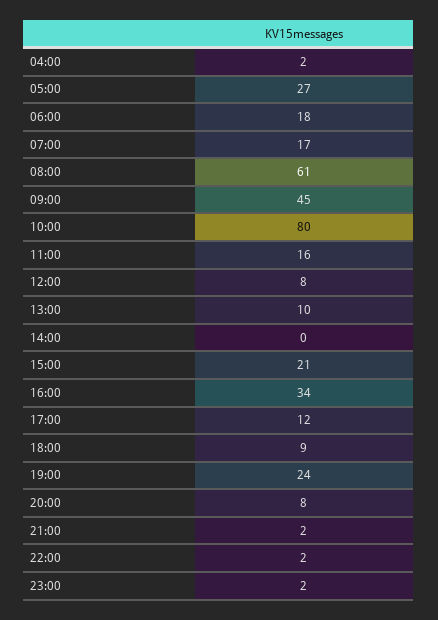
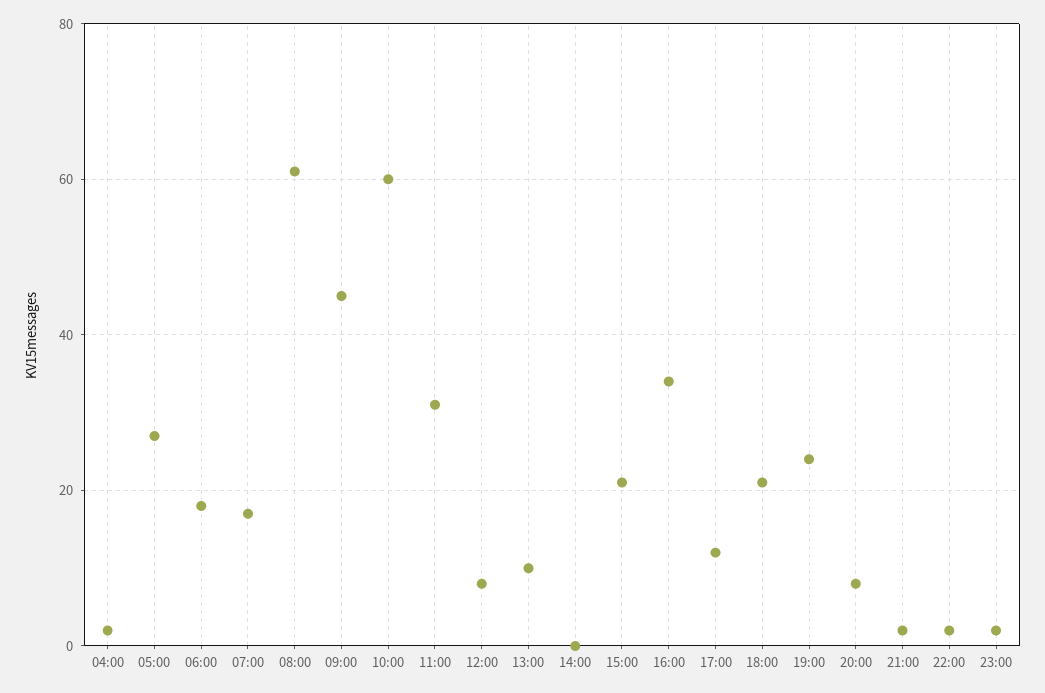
10:00: 80 -> 60
11:00: 16 -> 30
18:00: 9 -> 20

